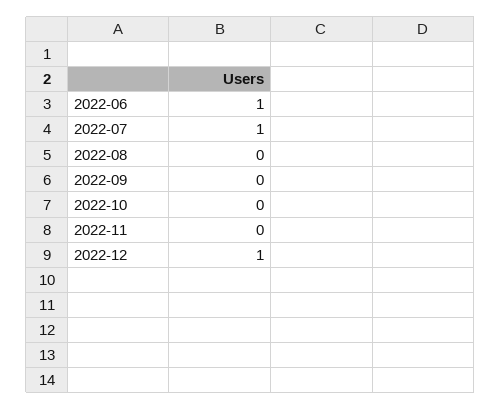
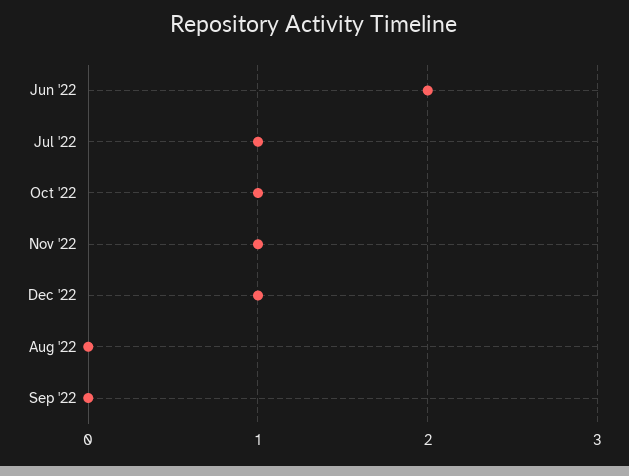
2022-06: 1 -> 2
2022-10: 0 -> 1
2022-11: 0 -> 1

